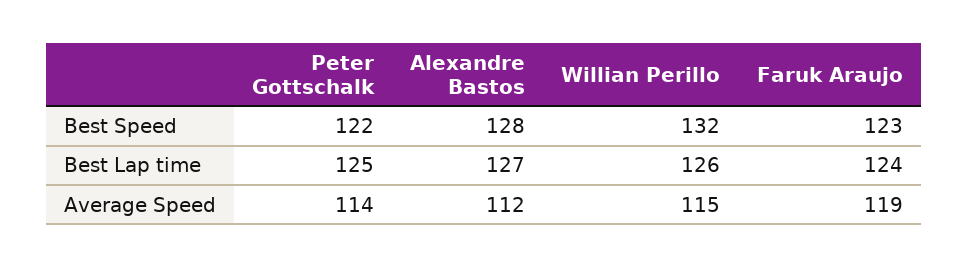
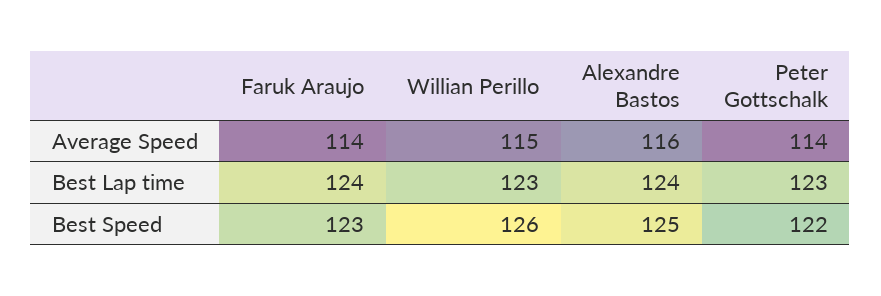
Alexandre Bastos, Best Speed: 128 -> 125
Willian Perillo, Best Speed: 132 -> 126
Peter Gottschalk, Best Lap time: 125 -> 123
Alexandre Bastos, Best Lap time: 127 -> 124
Willian Perillo, Best Lap time: 126 -> 123
Alexandre Bastos, Average Speed: 112 -> 116
Faruk Araujo, Average Speed: 119 -> 114

